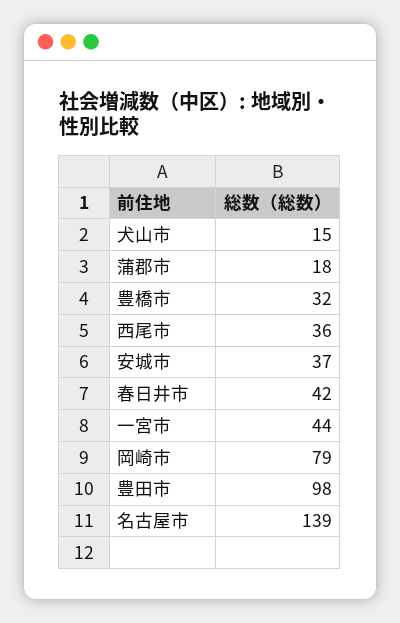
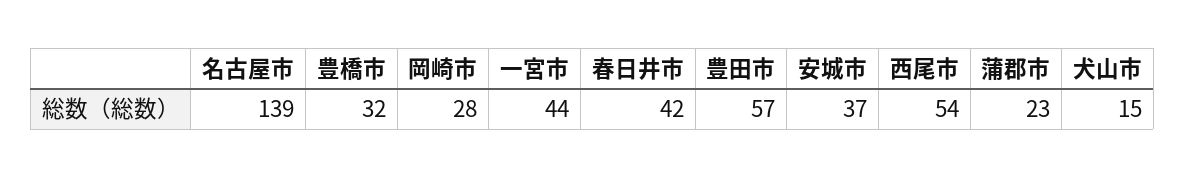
蒲郡市: 18 -> 23
西尾市: 36 -> 54
岡崎市: 79 -> 28
豊田市: 98 -> 57

